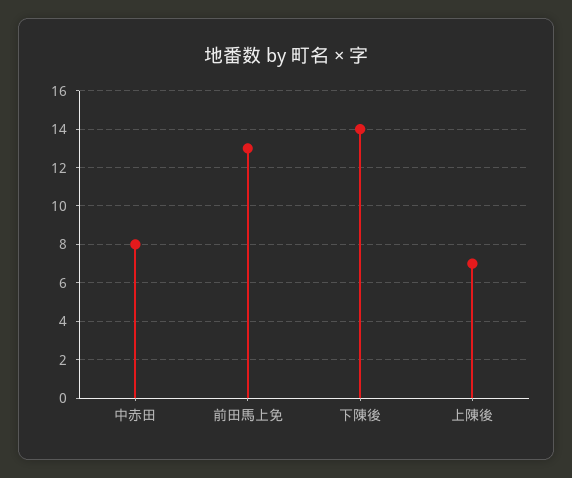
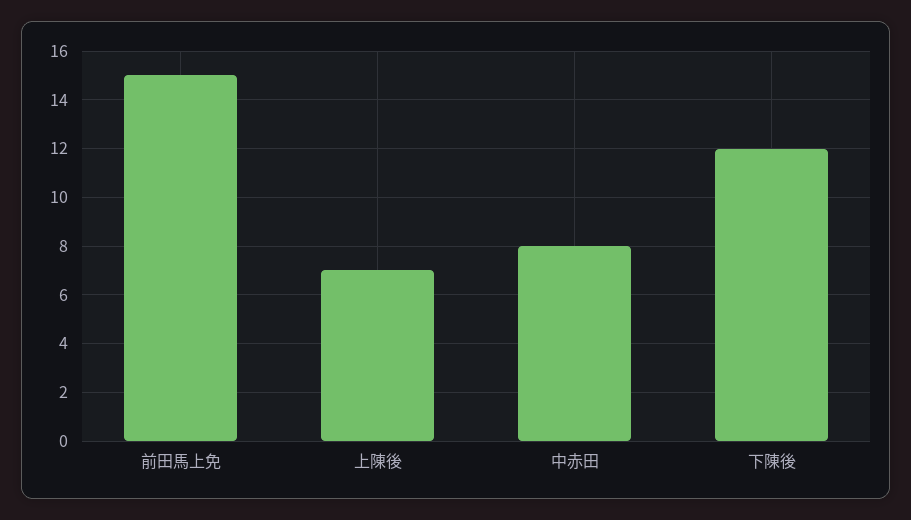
前田馬上免: 13 -> 15
下陳後: 14 -> 12

